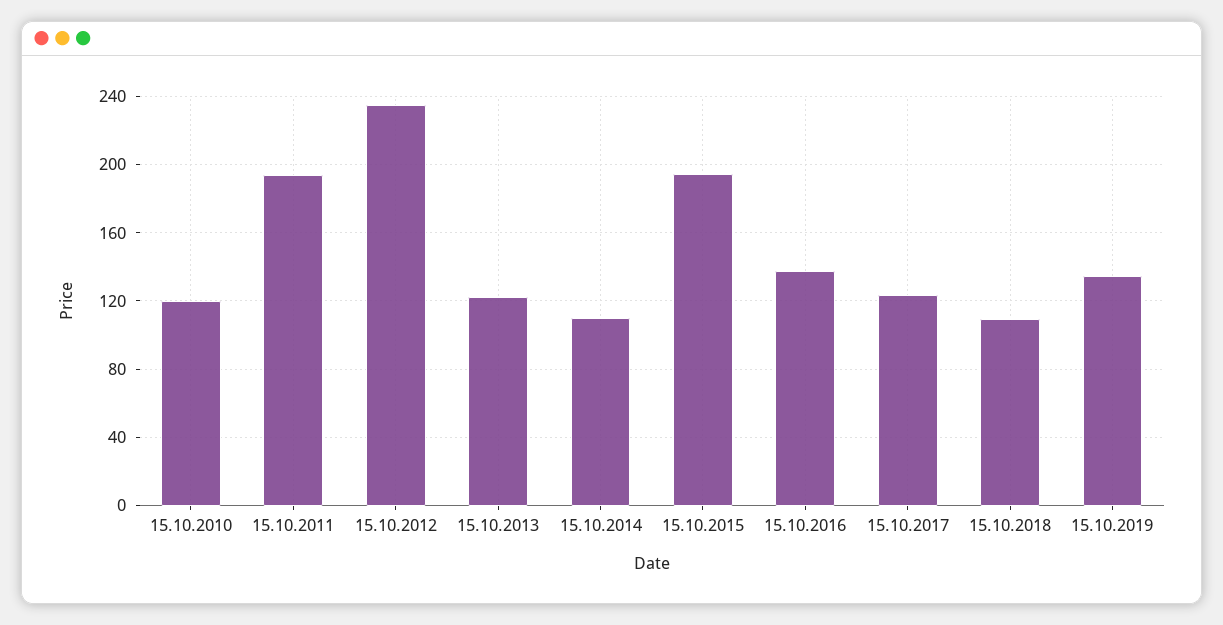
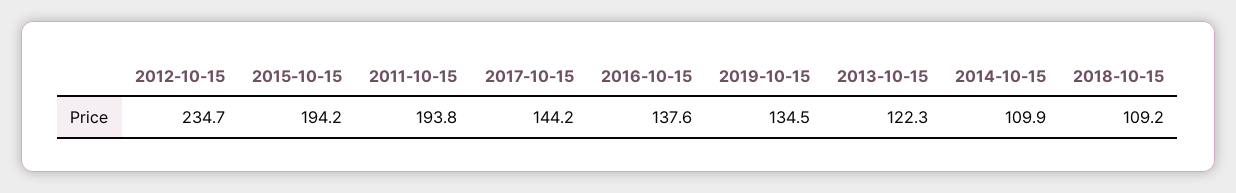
15.10.2010: 120 -> none
15.10.2017: 125 -> 144.2

